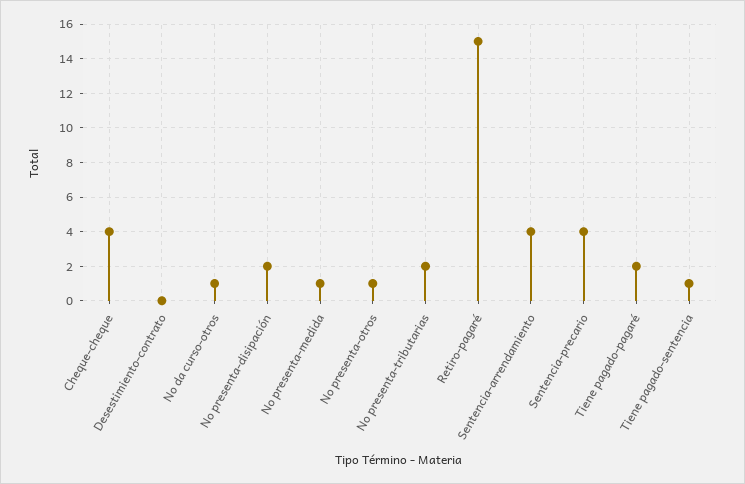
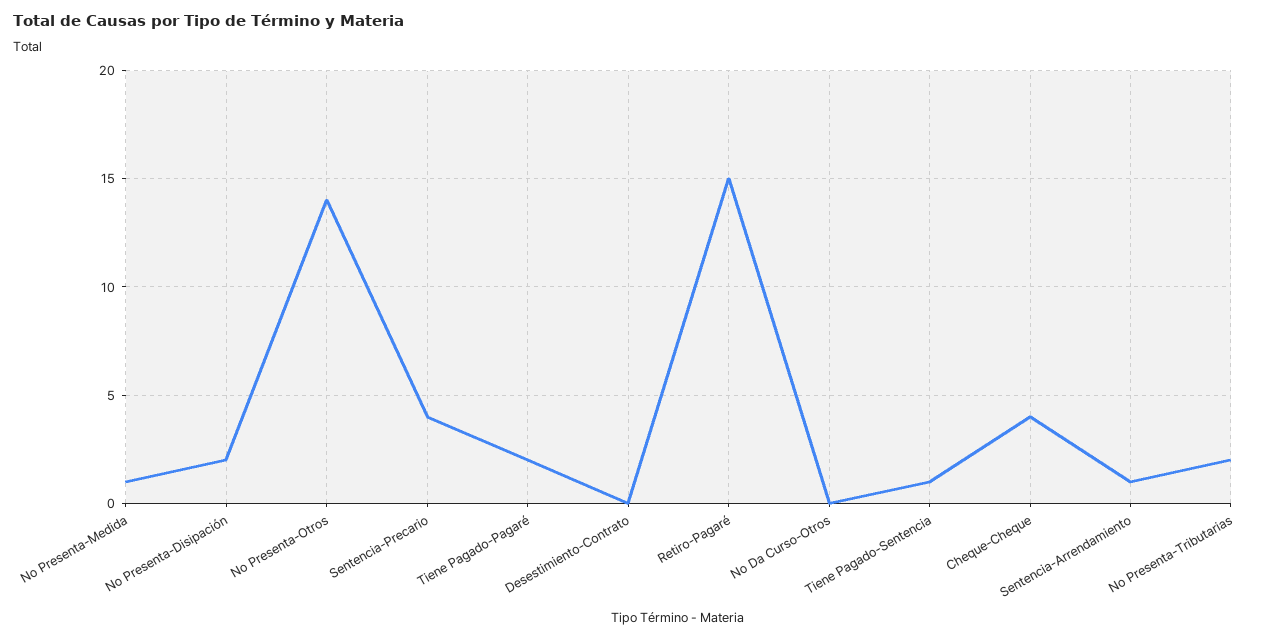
No da curso-otros: 1 -> 0
No presenta-otros: 1 -> 14
Sentencia-arrendamiento: 4 -> 1

